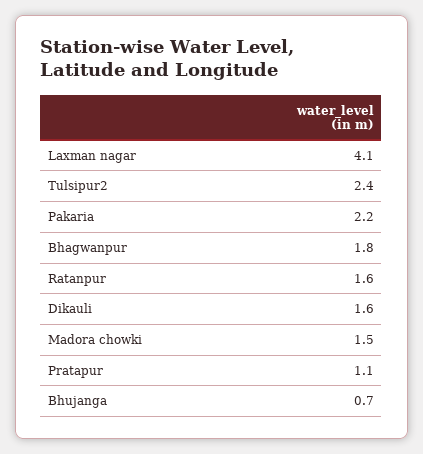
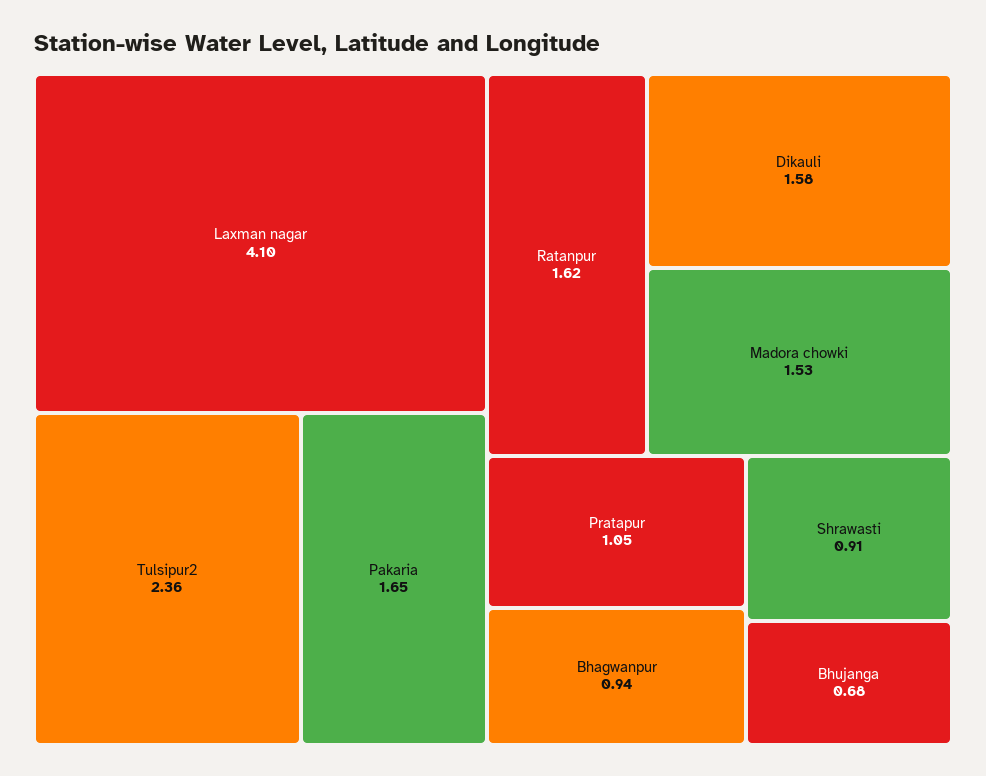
Pakaria: 2.2 -> 1.65
Bhagwanpur: 1.8 -> 0.94
Shrawasti: none -> 0.91

